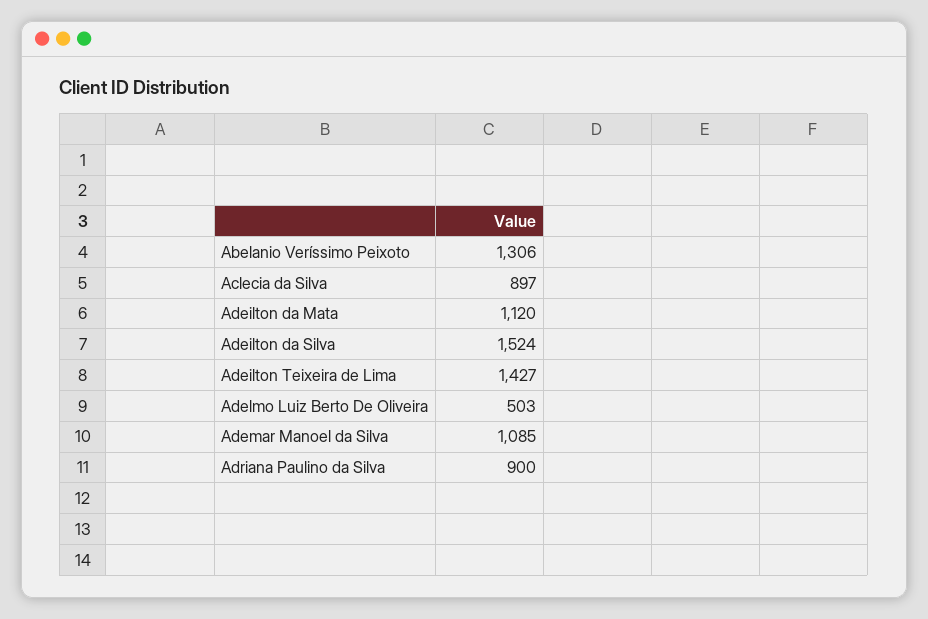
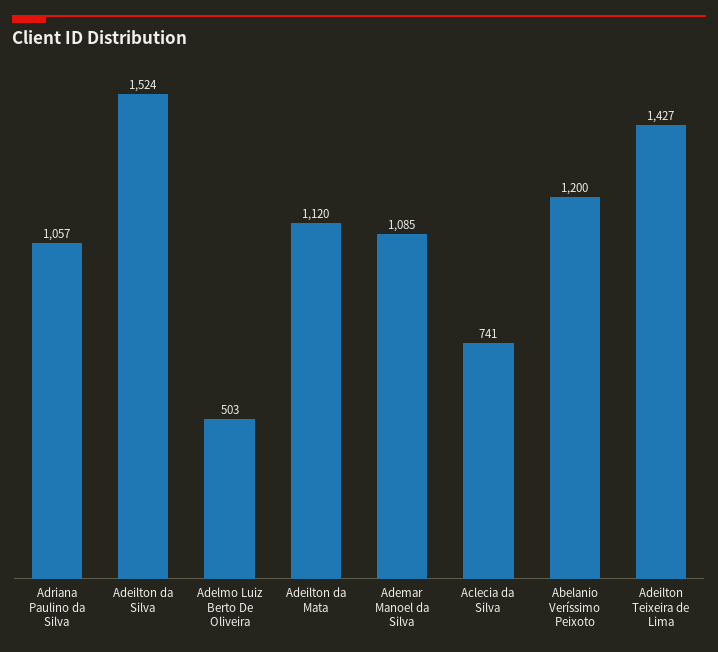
Abelanio Veríssimo Peixoto: 1306 -> 1200
Aclecia da Silva: 897 -> 741
Adriana Paulino da Silva: 900 -> 1057

